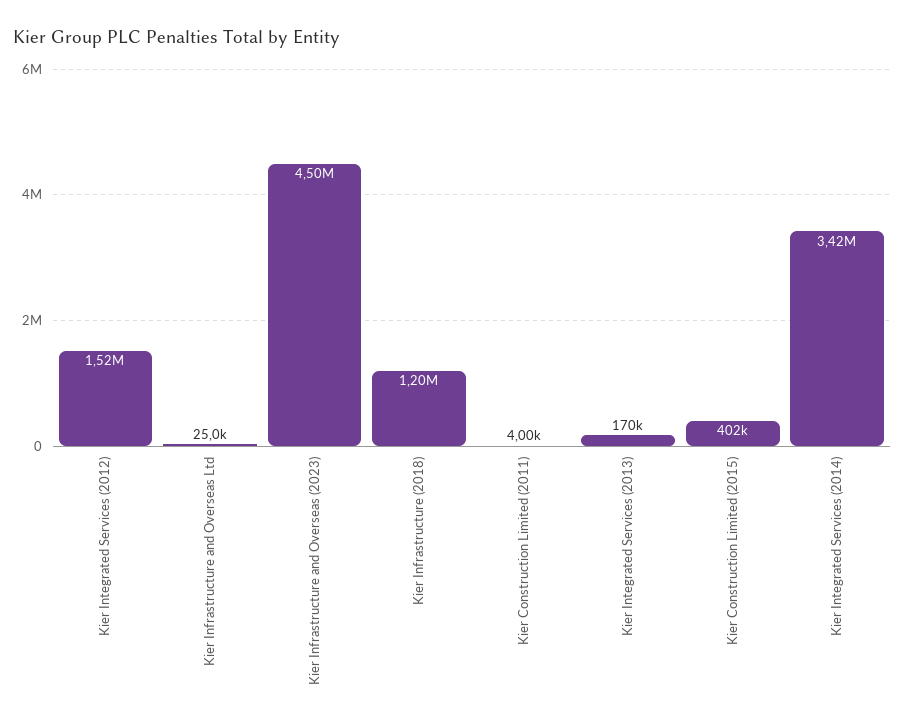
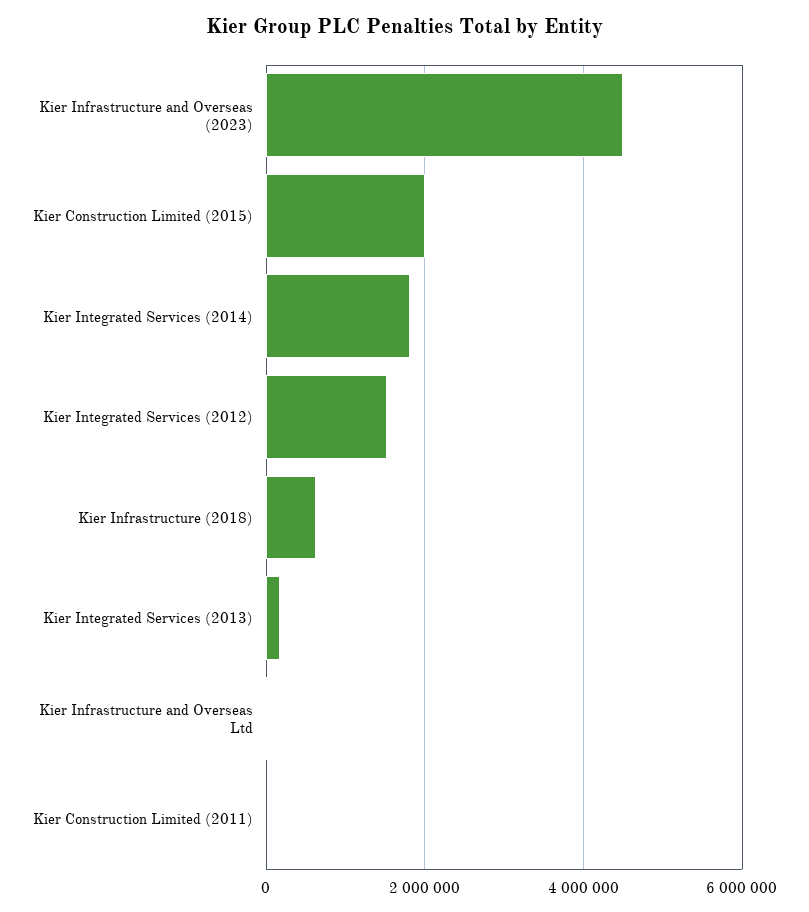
Kier Infrastructure (2018): 1200000 -> 600000
Kier Construction Limited (2015): 402000 -> 2000000
Kier Integrated Services (2014): 3420000 -> 1800000

